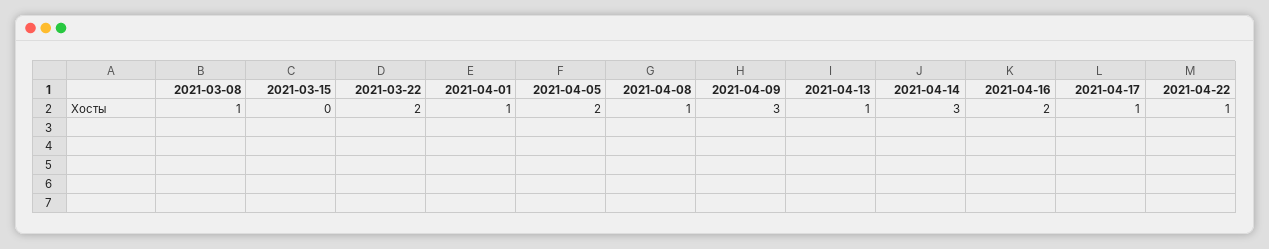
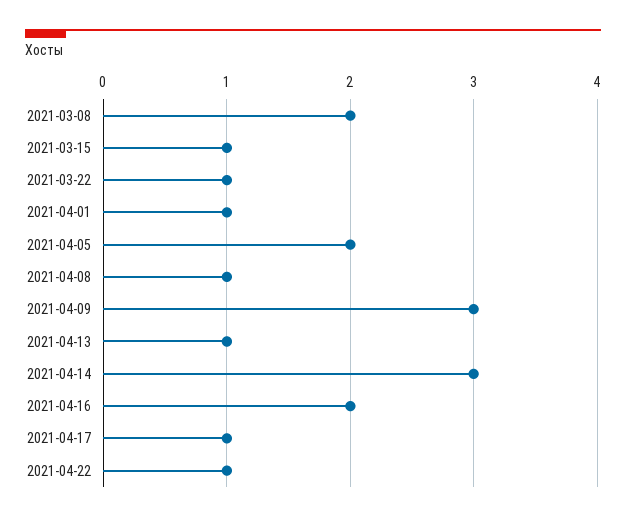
2021-03-08: 1 -> 2
2021-03-15: 0 -> 1
2021-03-22: 2 -> 1

